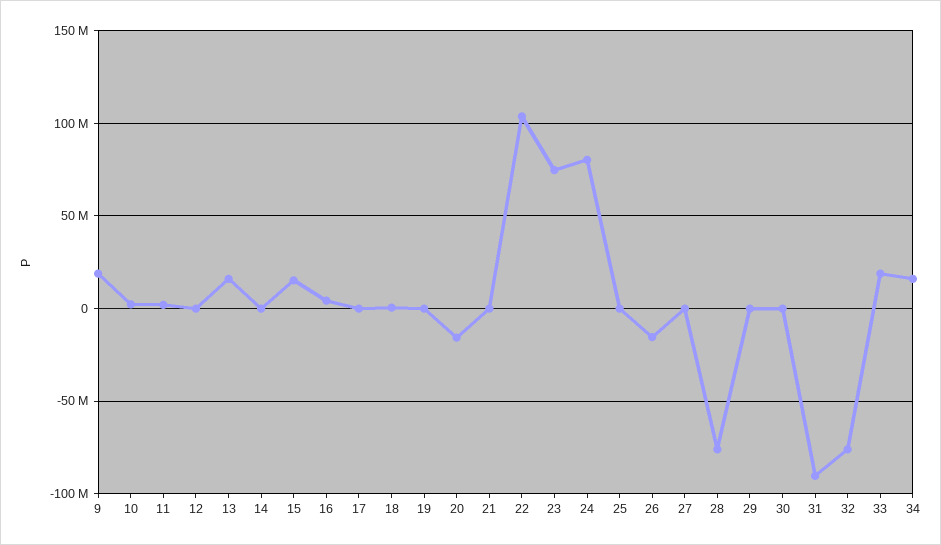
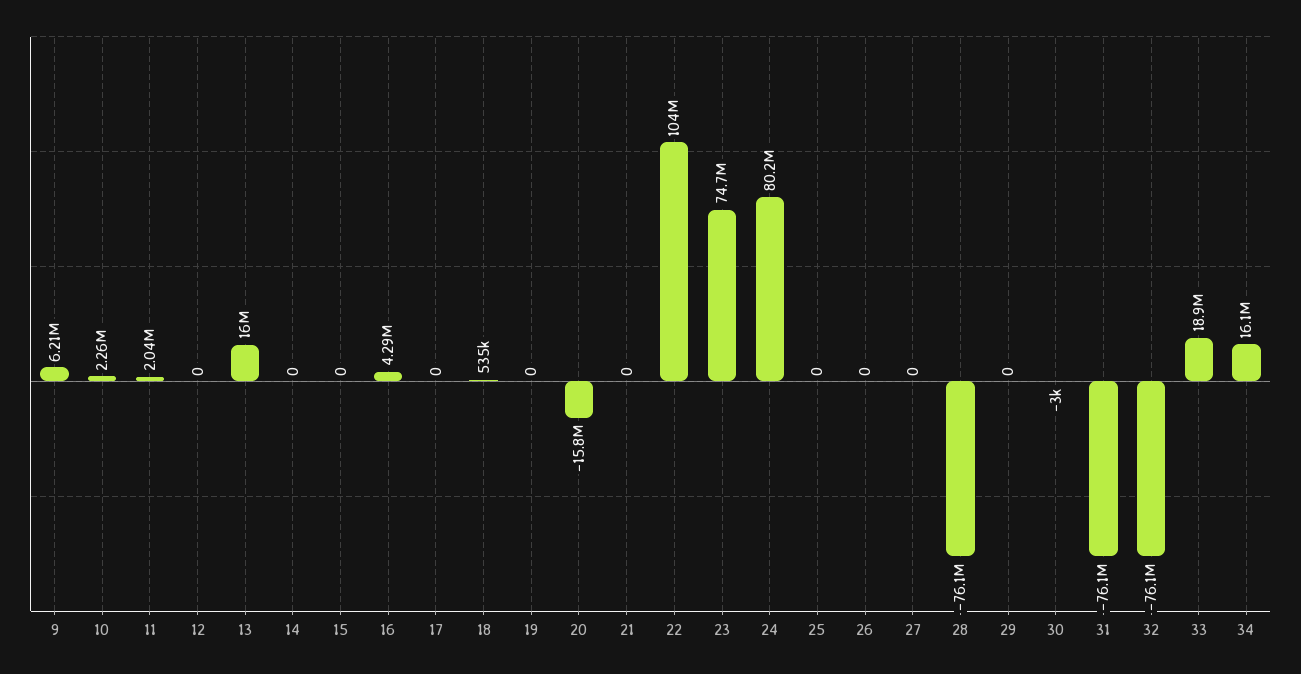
9: 20000000 -> 6210000
15: 15000000 -> 0
26: -15000000 -> 0
31: -90000000 -> -76100000

